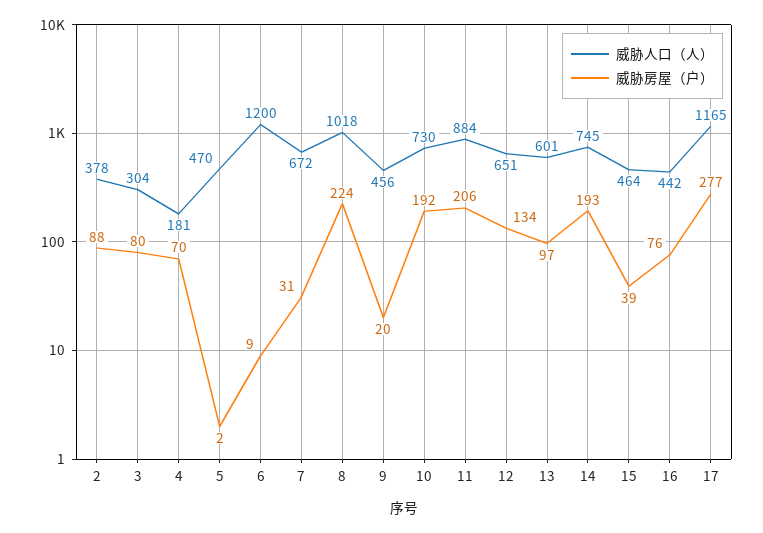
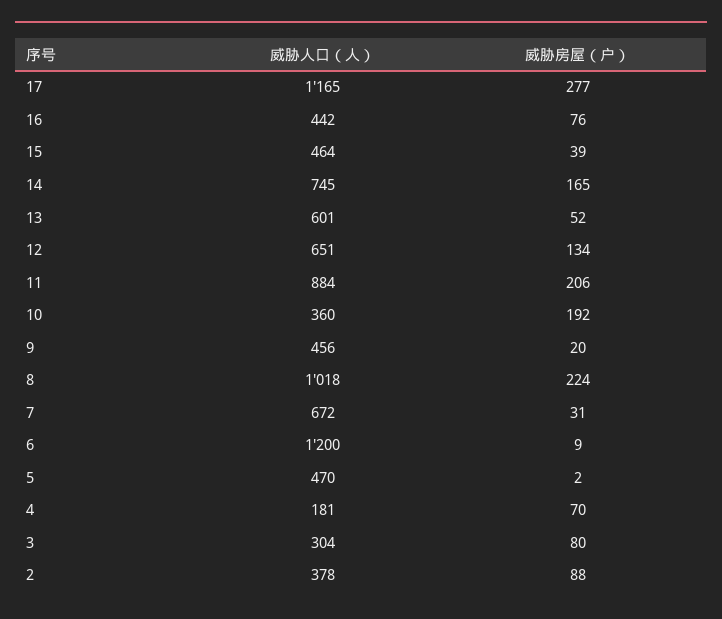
威胁人口（人）, 10: 730 -> 360
威胁房屋（户）, 13: 97 -> 52
威胁房屋（户）, 14: 193 -> 165

